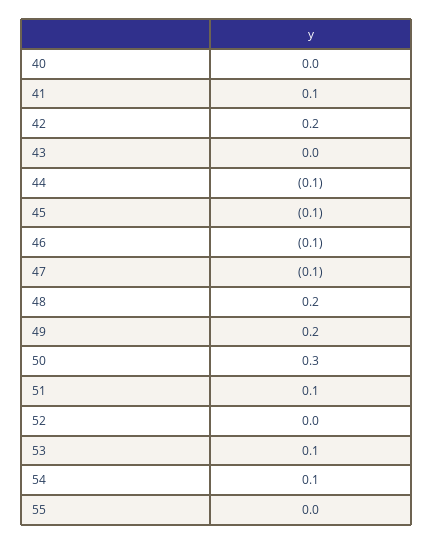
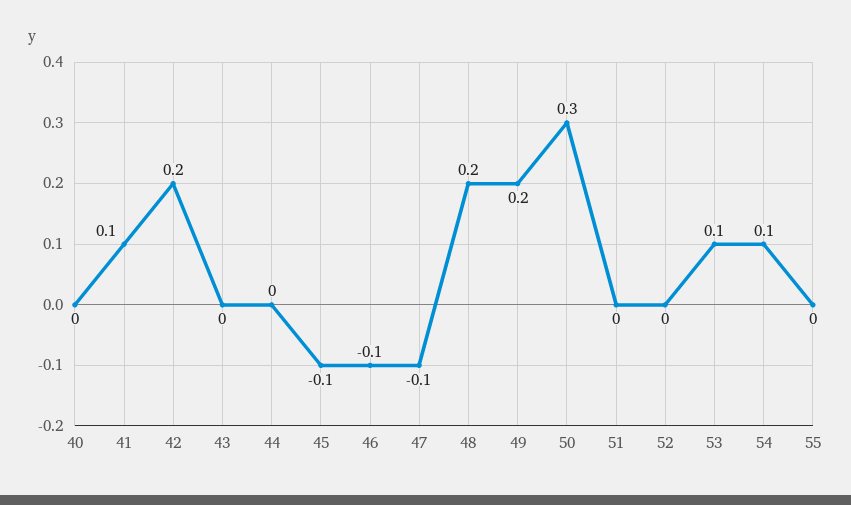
44: -0.1 -> 0
51: 0.1 -> 0

